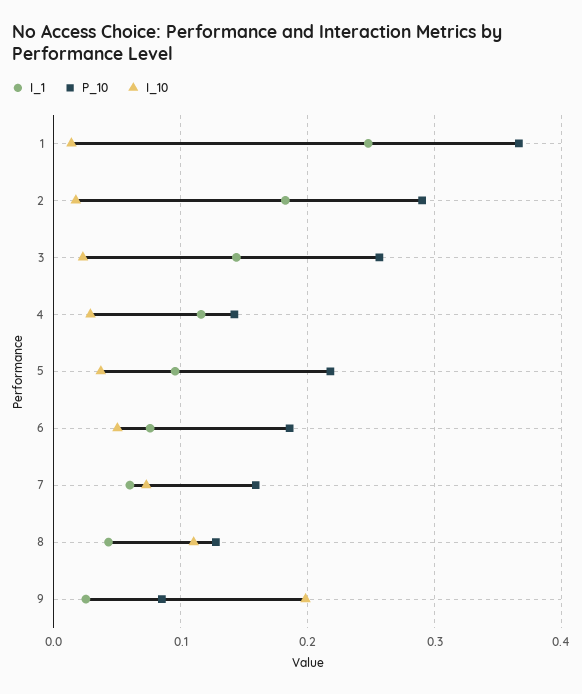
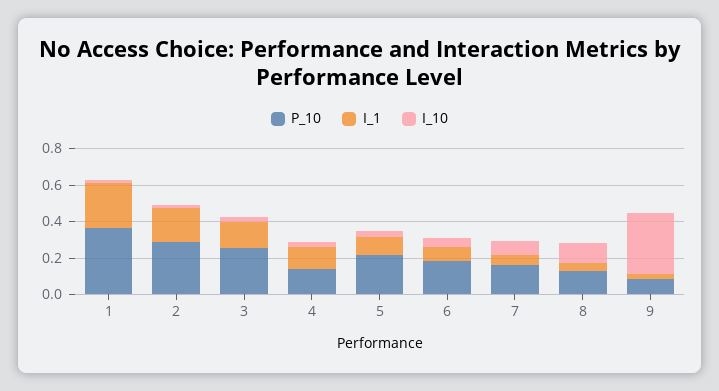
I_10, 9: 0.2 -> 0.35

